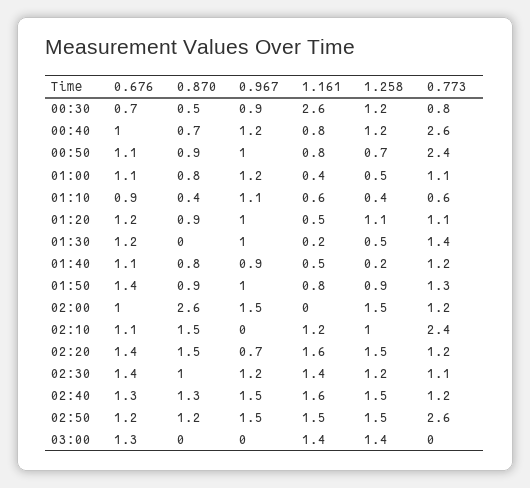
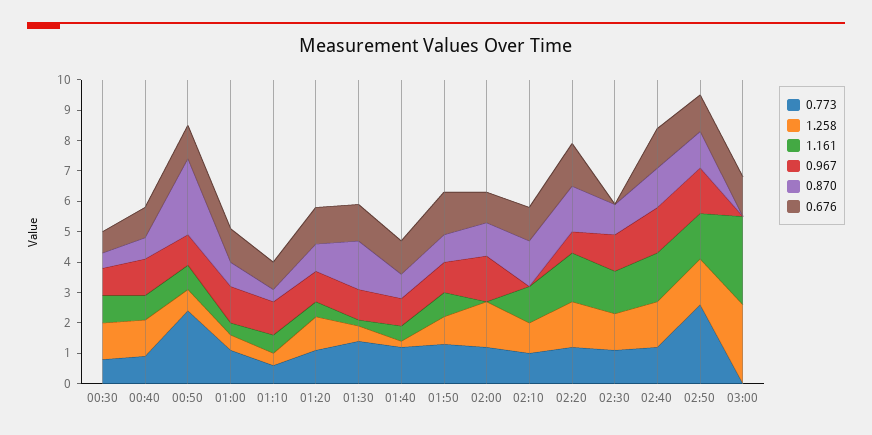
1.161, 00:30: 2.6 -> 1
0.773, 00:40: 2.6 -> 1
0.870, 00:50: 0.9 -> 2.5
0.870, 01:30: 0 -> 1.5
0.870, 02:00: 2.6 -> 1
0.773, 02:10: 2.4 -> 1
0.676, 02:30: 1.4 -> 0
1.161, 03:00: 1.4 -> 3
1.258, 03:00: 1.4 -> 2.5

